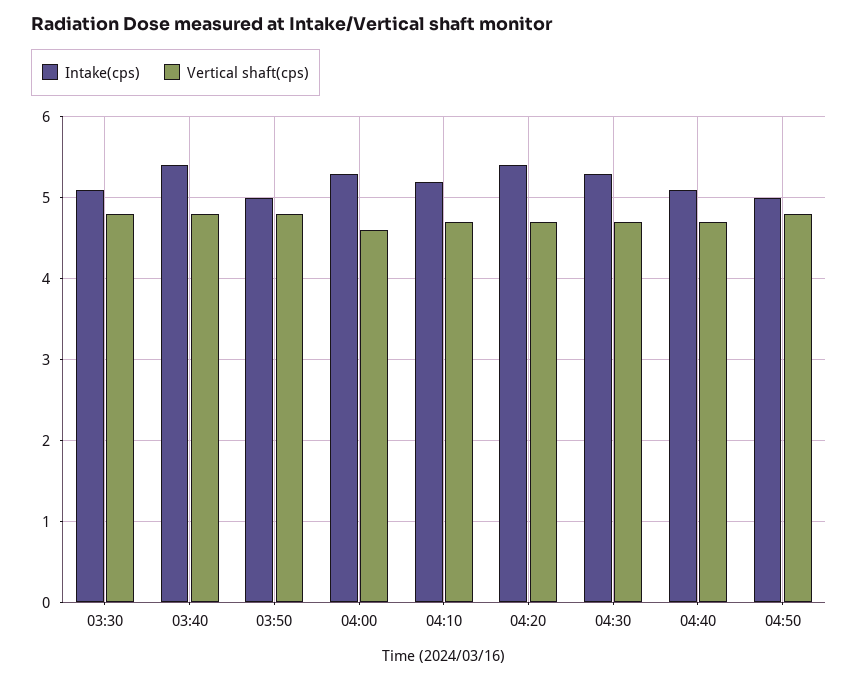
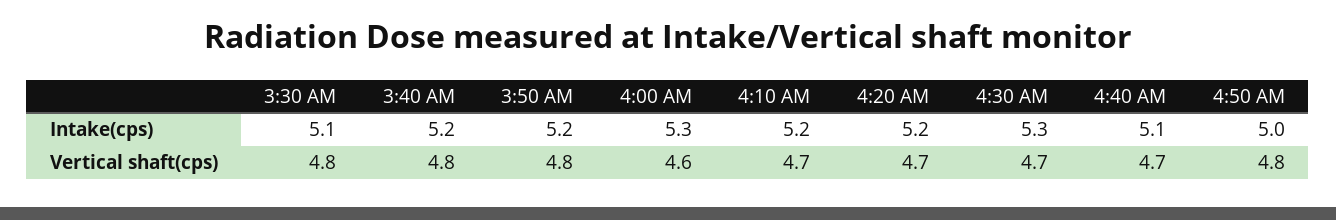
Intake(cps), 03:40: 5.4 -> 5.2
Intake(cps), 03:50: 5 -> 5.2
Intake(cps), 04:20: 5.4 -> 5.2

